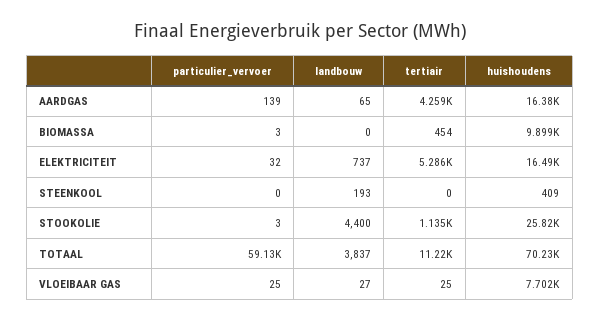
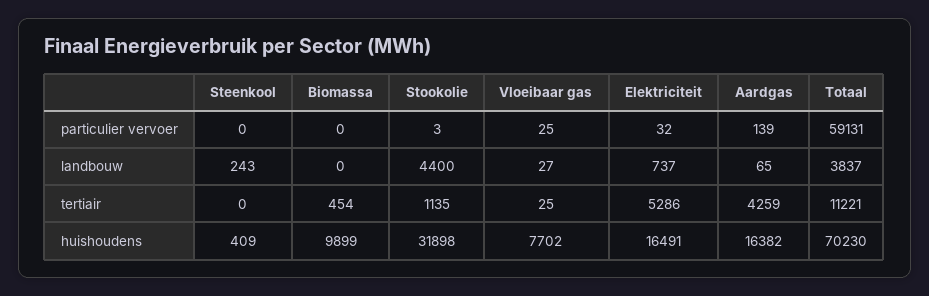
particulier_vervoer, BIOMASSA: 3 -> 0
landbouw, STEENKOOL: 193 -> 243
huishoudens, STOOKOLIE: 25820 -> 31898

